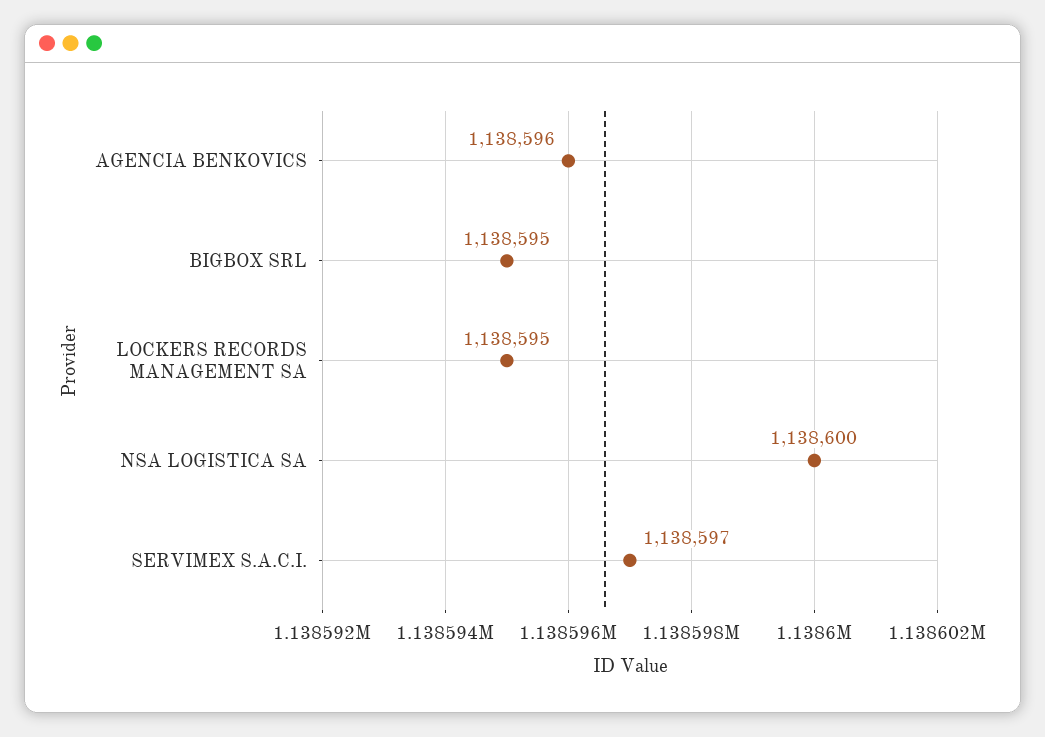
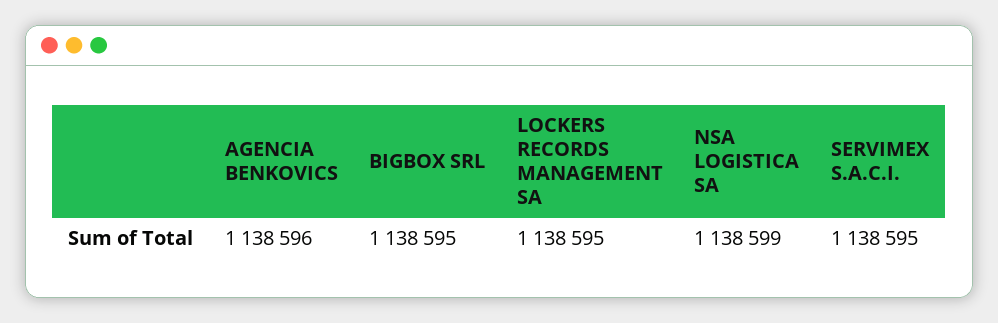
NSA LOGISTICA SA: 1138600 -> 1138599
SERVIMEX S.A.C.I.: 1138597 -> 1138595

